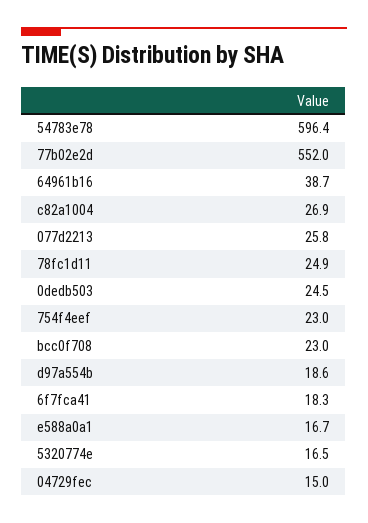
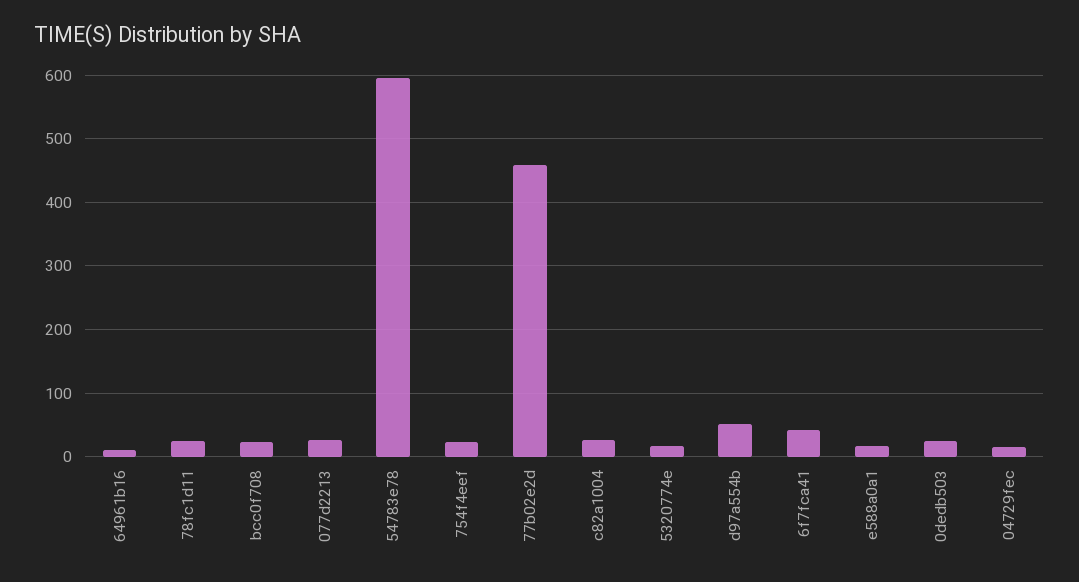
77b02e2d: 552 -> 460
64961b16: 38.7 -> 10
d97a554b: 18.6 -> 50
6f7fca41: 18.3 -> 40

